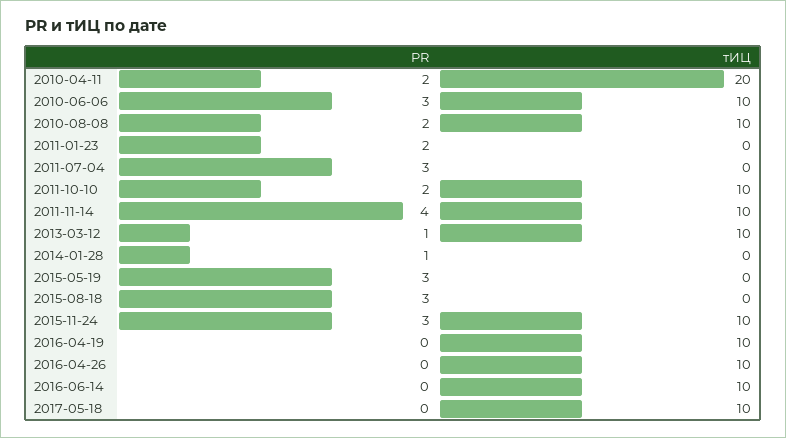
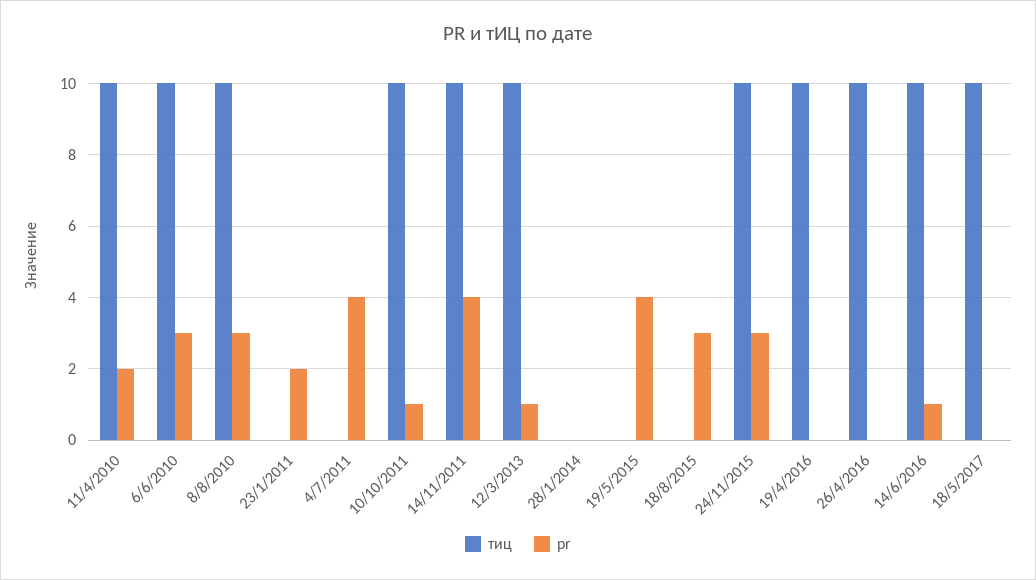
тИЦ, 2010-04-11: 20 -> 10
PR, 2010-08-08: 2 -> 3
PR, 2011-07-04: 3 -> 4
PR, 2011-10-10: 2 -> 1
PR, 2014-01-28: 1 -> 0
PR, 2015-05-19: 3 -> 4
PR, 2016-06-14: 0 -> 1

